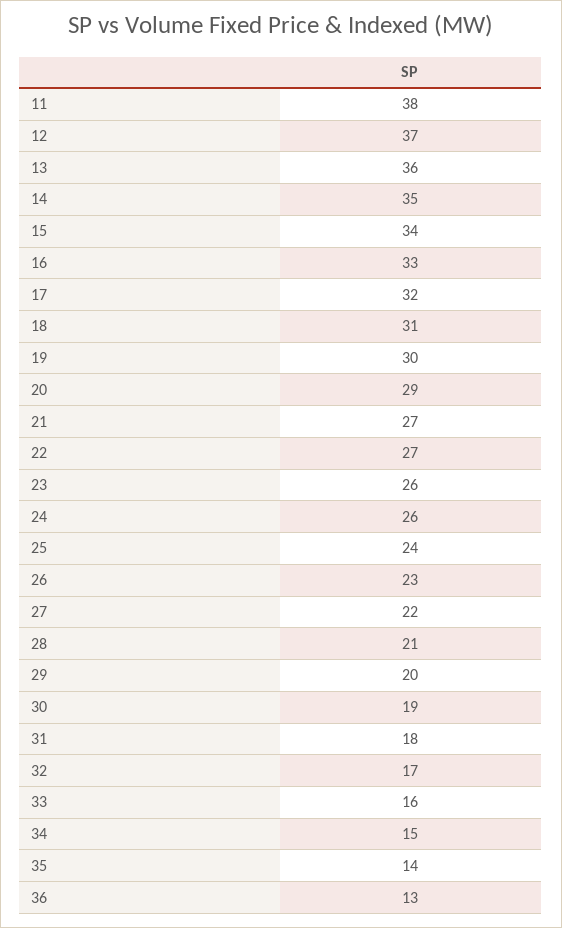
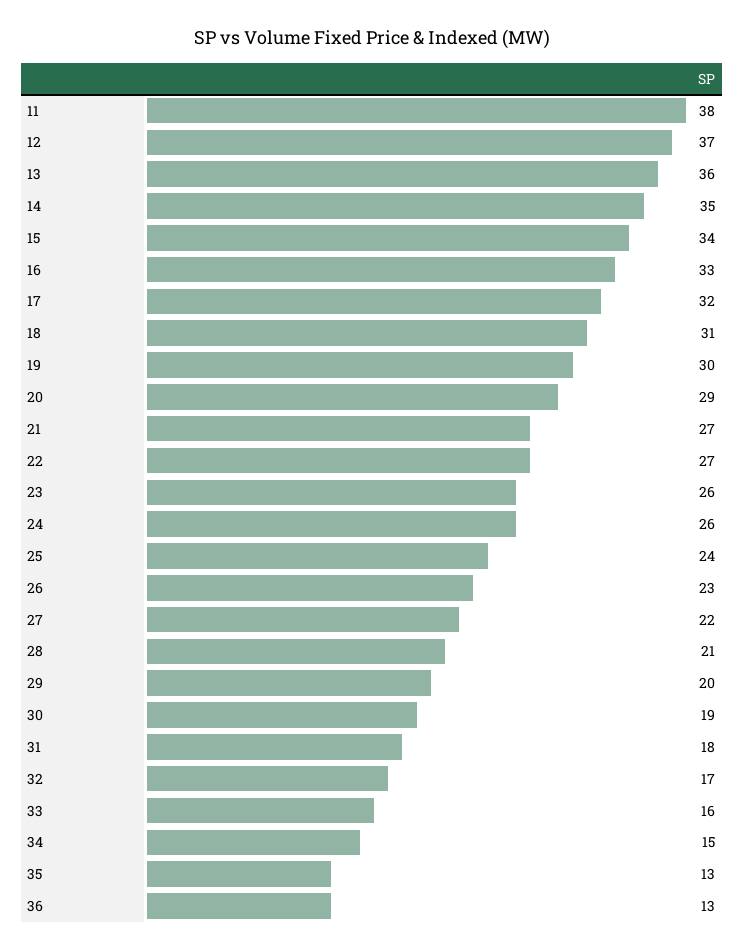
35: 14 -> 13

